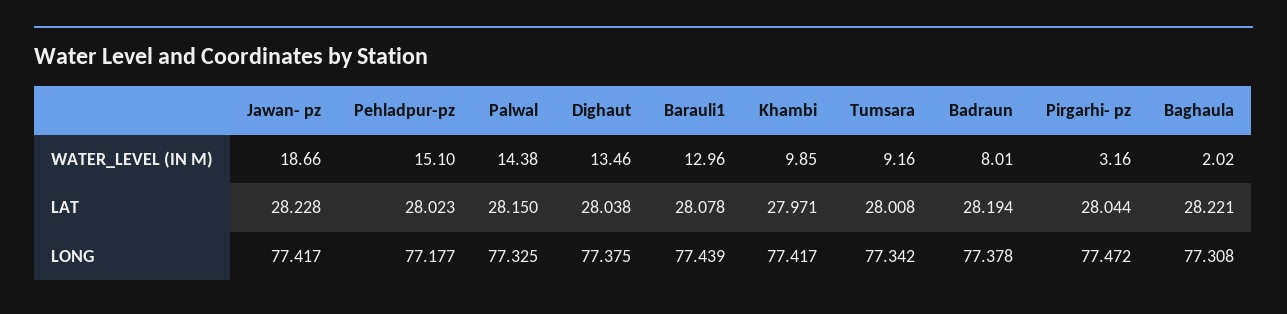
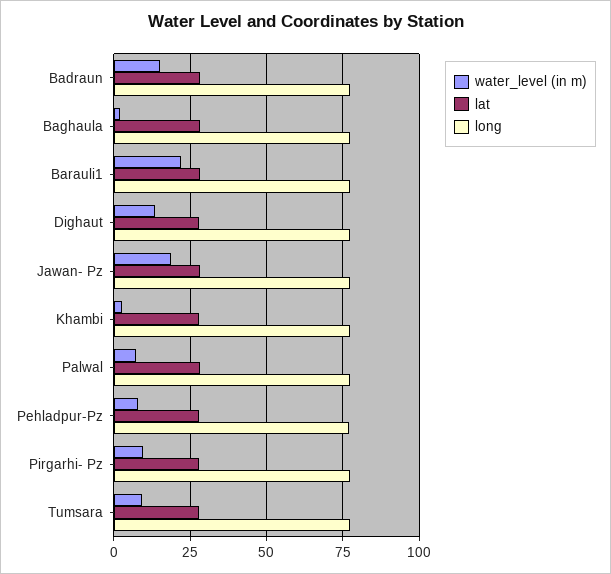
WATER_LEVEL (IN M), Pehladpur-pz: 15.1 -> 7.5
WATER_LEVEL (IN M), Palwal: 14.38 -> 7.5
WATER_LEVEL (IN M), Barauli1: 12.96 -> 22.5
WATER_LEVEL (IN M), Khambi: 9.85 -> 2.5
WATER_LEVEL (IN M), Badraun: 8.01 -> 15
WATER_LEVEL (IN M), Pirgarhi- pz: 3.16 -> 10

